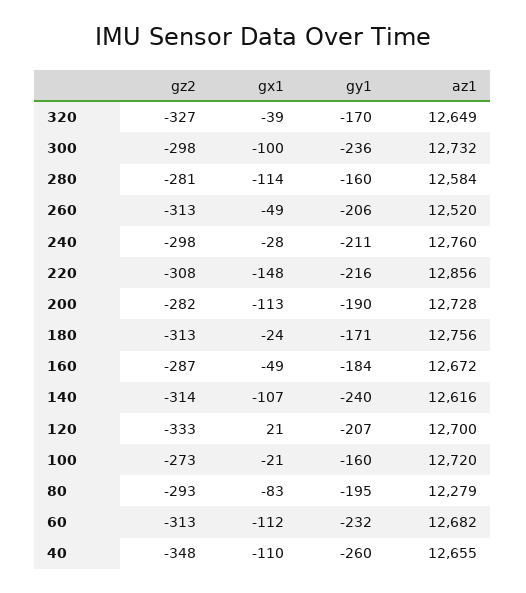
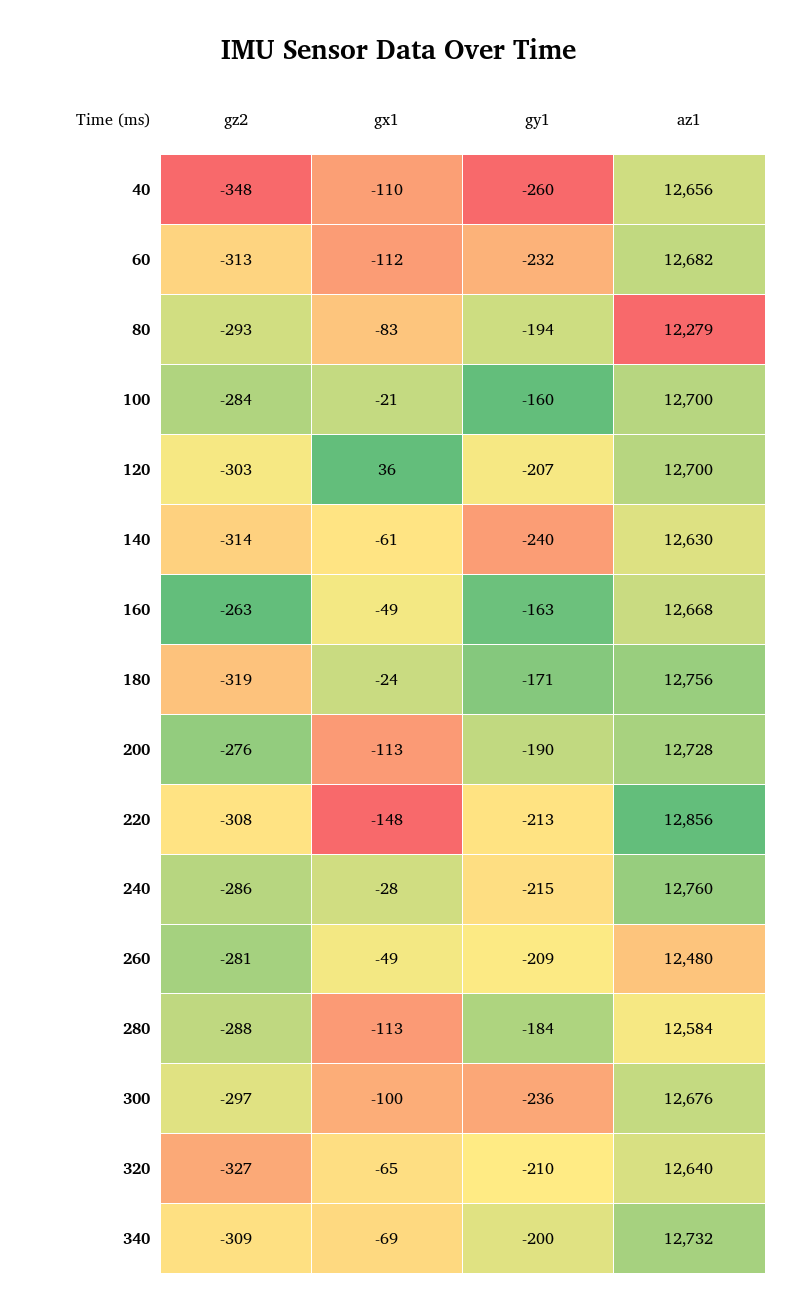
gx1, 320: -39 -> -65
gy1, 320: -170 -> -210
az1, 320: 12649 -> 12640
gz2, 300: -298 -> -297
az1, 300: 12732 -> 12676
gz2, 280: -281 -> -288
gx1, 280: -114 -> -113
gy1, 280: -160 -> -184
gz2, 260: -313 -> -281
gy1, 260: -206 -> -209
az1, 260: 12520 -> 12480
gz2, 240: -298 -> -286
gy1, 240: -211 -> -215
gy1, 220: -216 -> -213
gz2, 200: -282 -> -276
gz2, 180: -313 -> -319
gz2, 160: -287 -> -263
gy1, 160: -184 -> -163
az1, 160: 12672 -> 12668
gx1, 140: -107 -> -61
az1, 140: 12616 -> 12630
gz2, 120: -333 -> -303
gx1, 120: 21 -> 36
gz2, 100: -273 -> -284
az1, 100: 12720 -> 12700
gy1, 80: -195 -> -194
az1, 40: 12655 -> 12656
gz2, 340: none -> -309
gx1, 340: none -> -69
gy1, 340: none -> -200
az1, 340: none -> 12732

